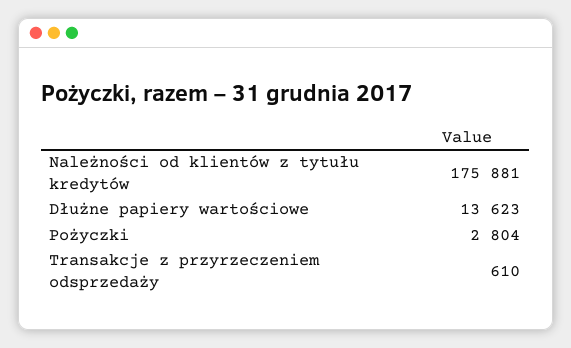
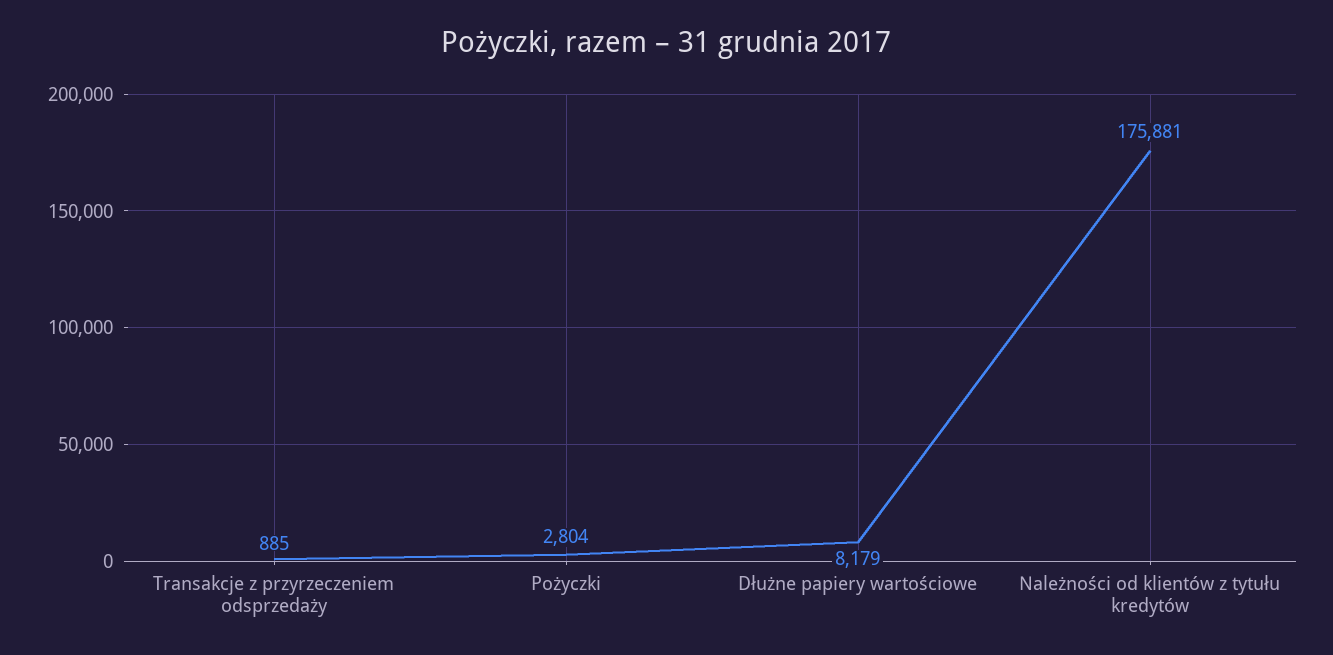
Dłużne papiery wartościowe: 13623 -> 8179
Transakcje z przyrzeczeniem odsprzedaży: 610 -> 885

